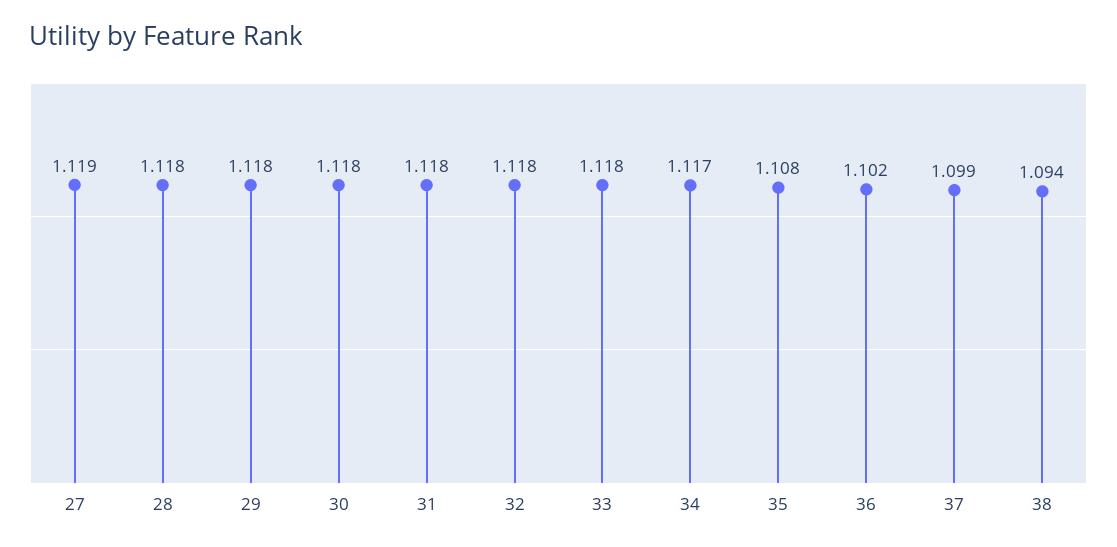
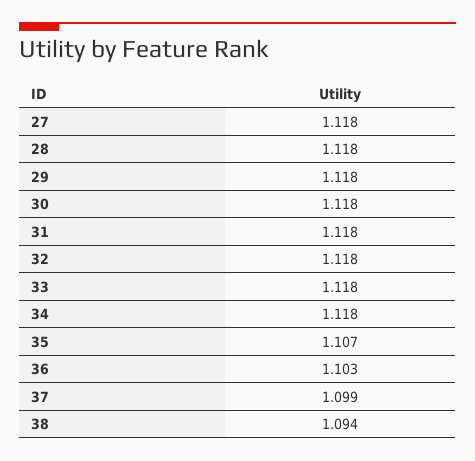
27: 1.119 -> 1.118
34: 1.117 -> 1.118
35: 1.108 -> 1.107
36: 1.102 -> 1.103

